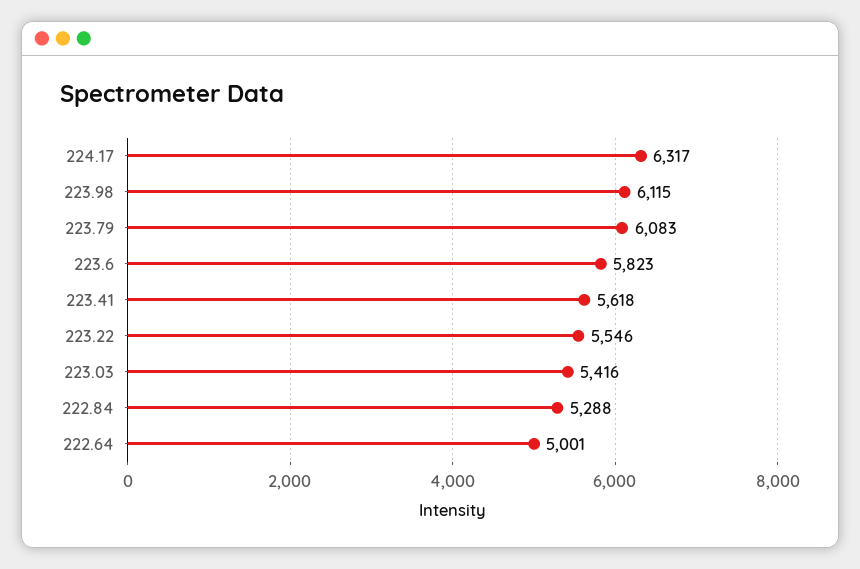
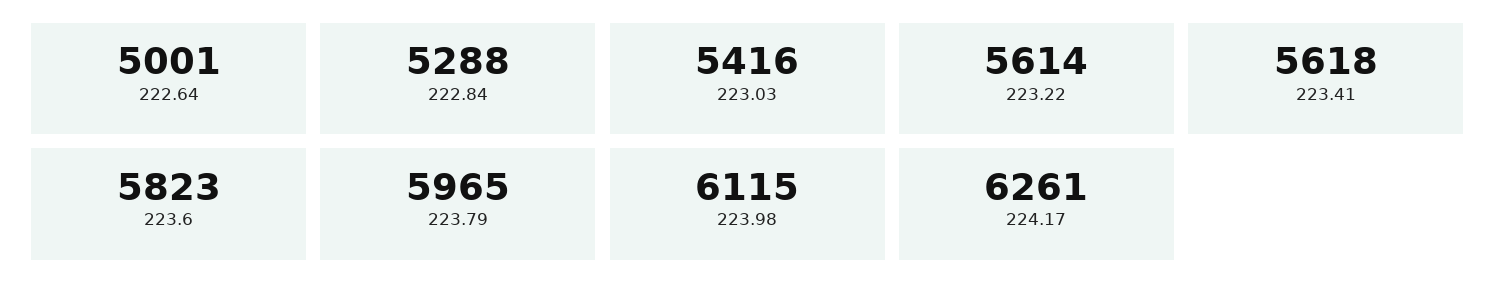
224.17: 6317 -> 6261
223.79: 6083 -> 5965
223.22: 5546 -> 5614

